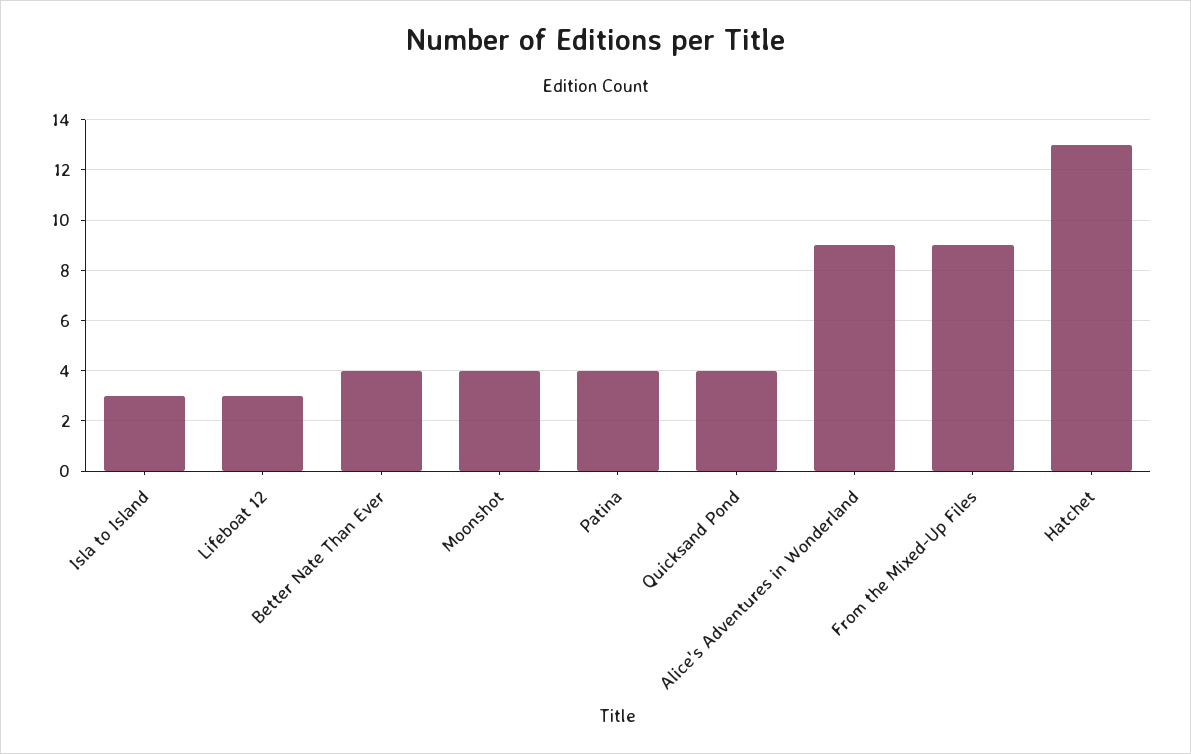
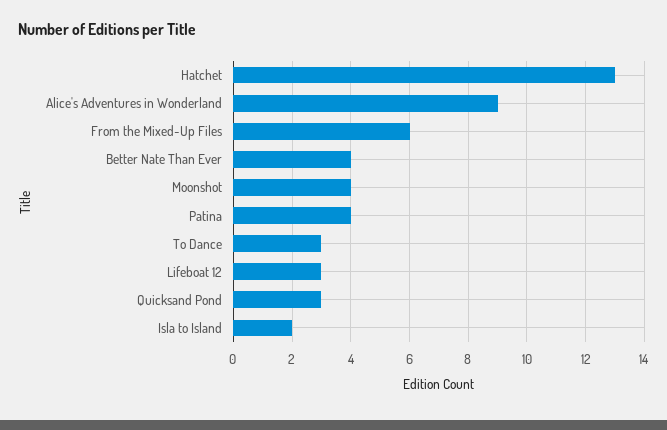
Isla to Island: 3 -> 2
Quicksand Pond: 4 -> 3
From the Mixed-Up Files: 9 -> 6
To Dance: none -> 3

